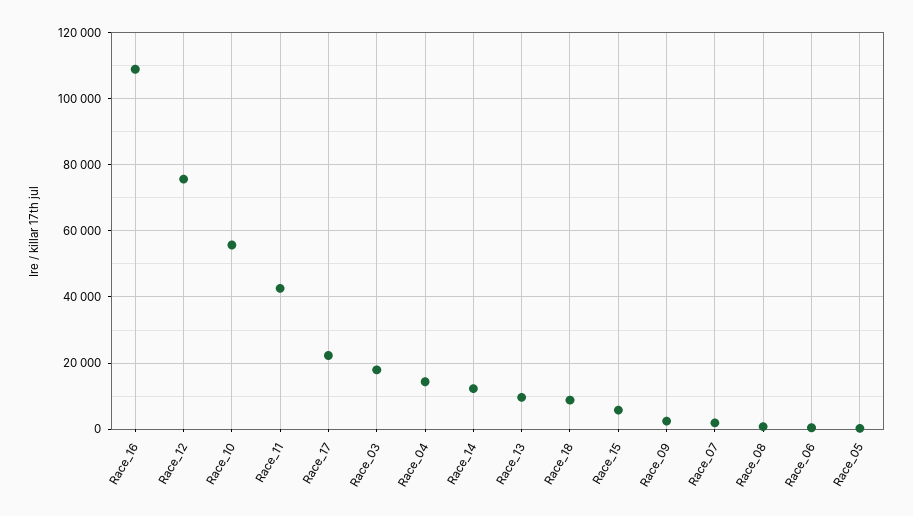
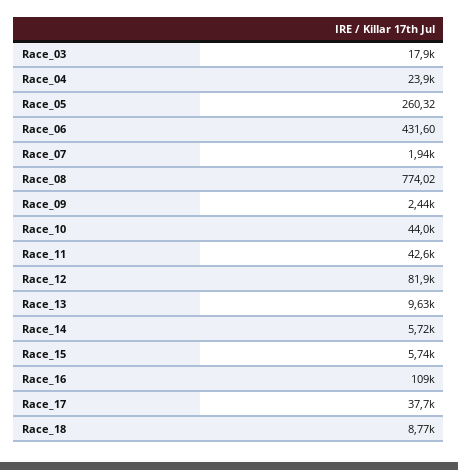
Race_12: 76000 -> 81900
Race_10: 56000 -> 44000
Race_17: 22000 -> 37700
Race_04: 14000 -> 23900
Race_14: 12000 -> 5720

